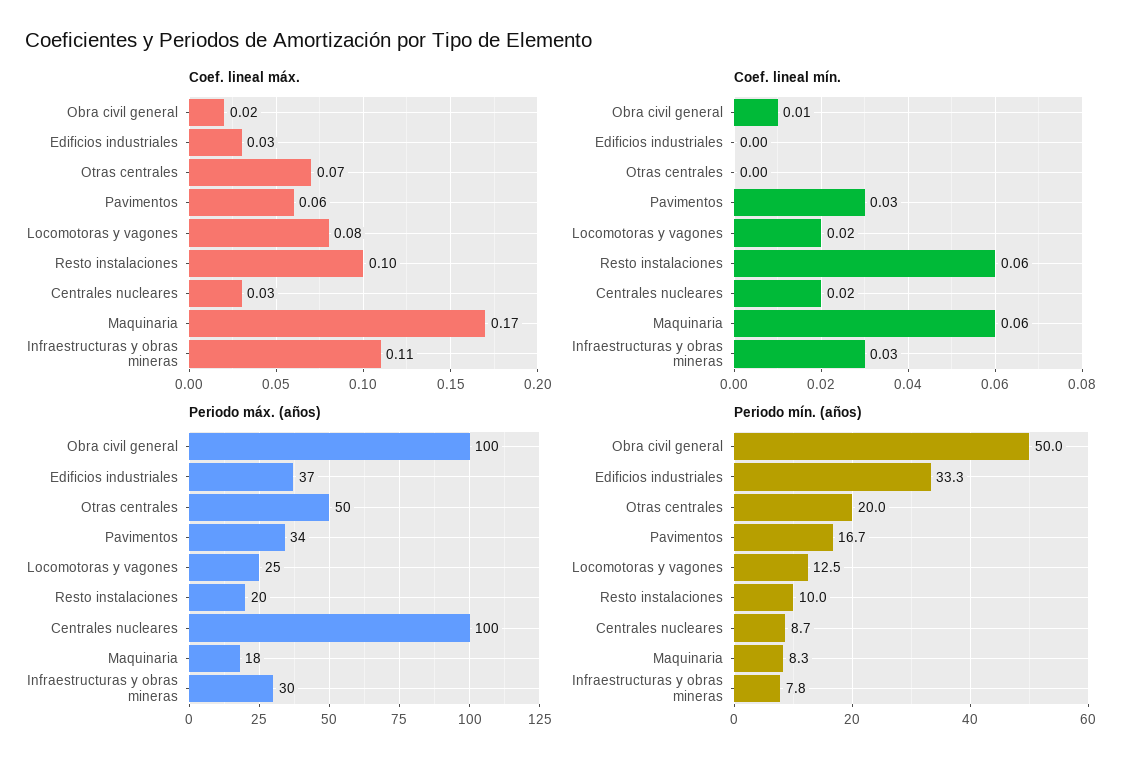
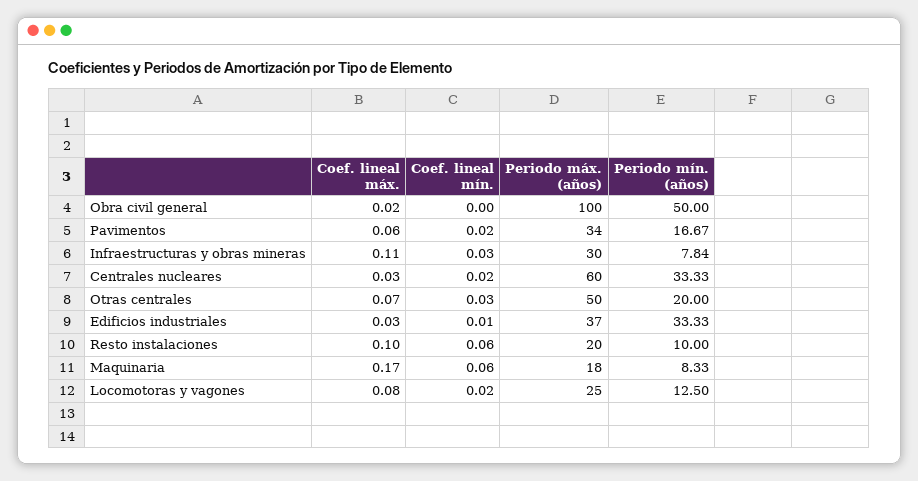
Coef. lineal mín., Obra civil general: 0.01 -> 0
Coef. lineal mín., Edificios industriales: 0 -> 0.01
Coef. lineal mín., Otras centrales: 0 -> 0.03
Coef. lineal mín., Pavimentos: 0.03 -> 0.02
Periodo máx. (años), Centrales nucleares: 100 -> 60
Periodo mín. (años), Centrales nucleares: 8.7 -> 33.33

